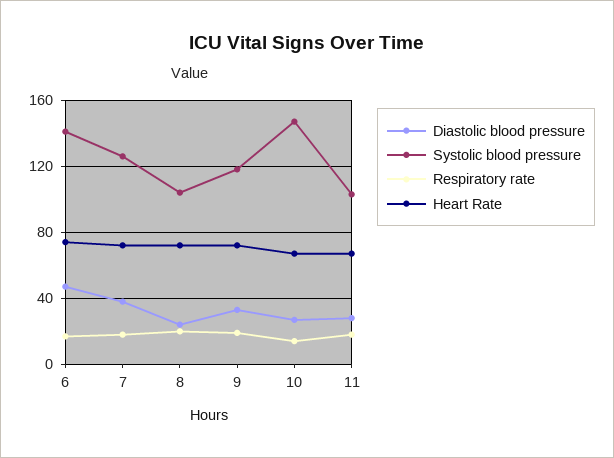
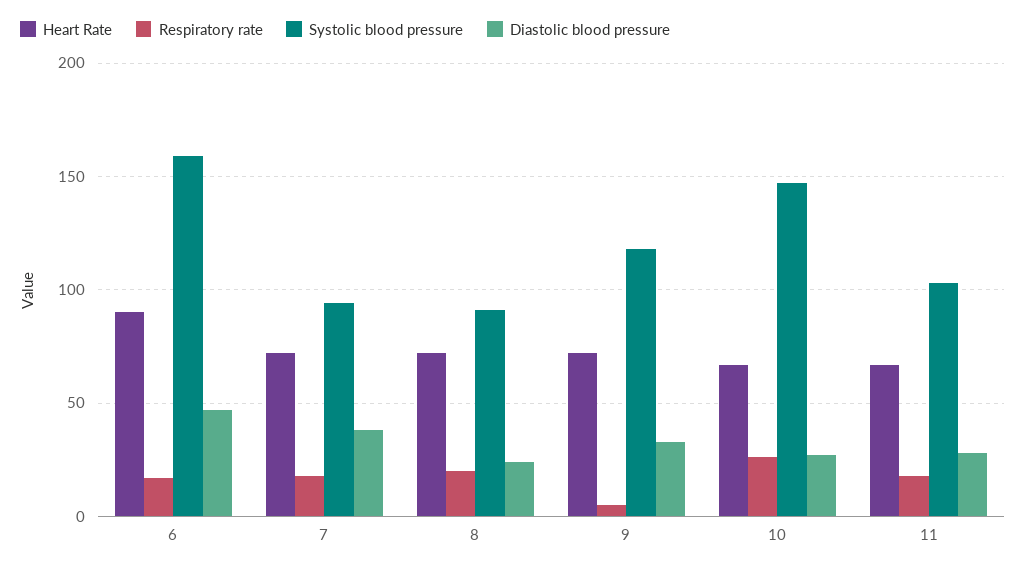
Systolic blood pressure, 6: 140 -> 160
Heart Rate, 6: 75 -> 90
Systolic blood pressure, 7: 125 -> 95
Systolic blood pressure, 8: 105 -> 90
Respiratory rate, 9: 20 -> 5
Respiratory rate, 10: 15 -> 25

